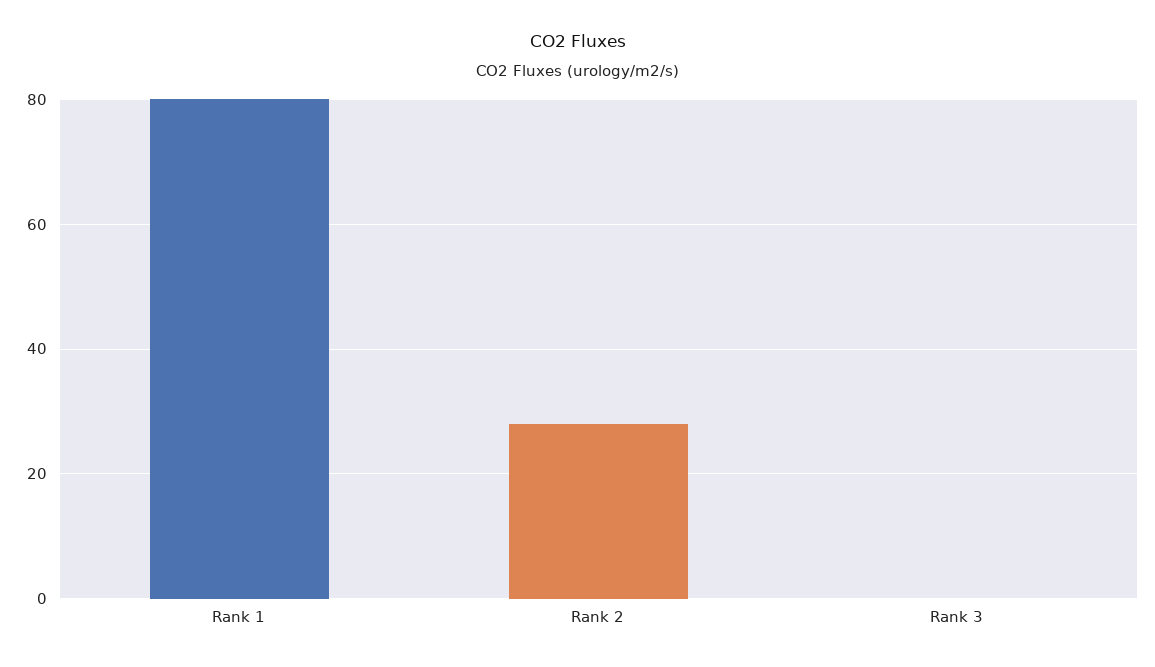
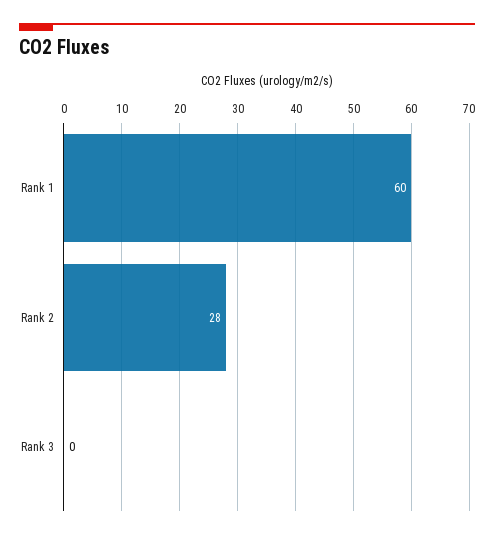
Rank 1: 80 -> 60

